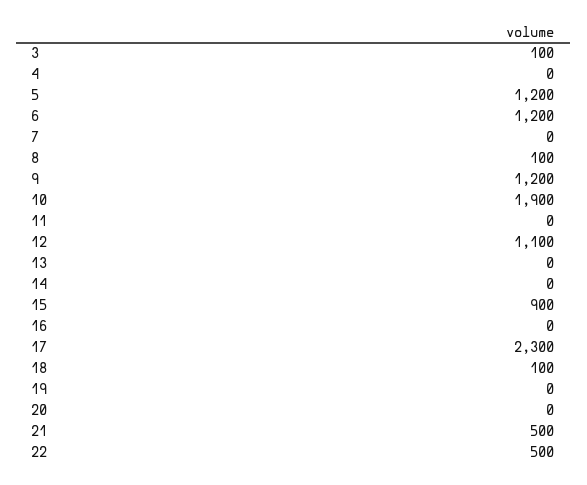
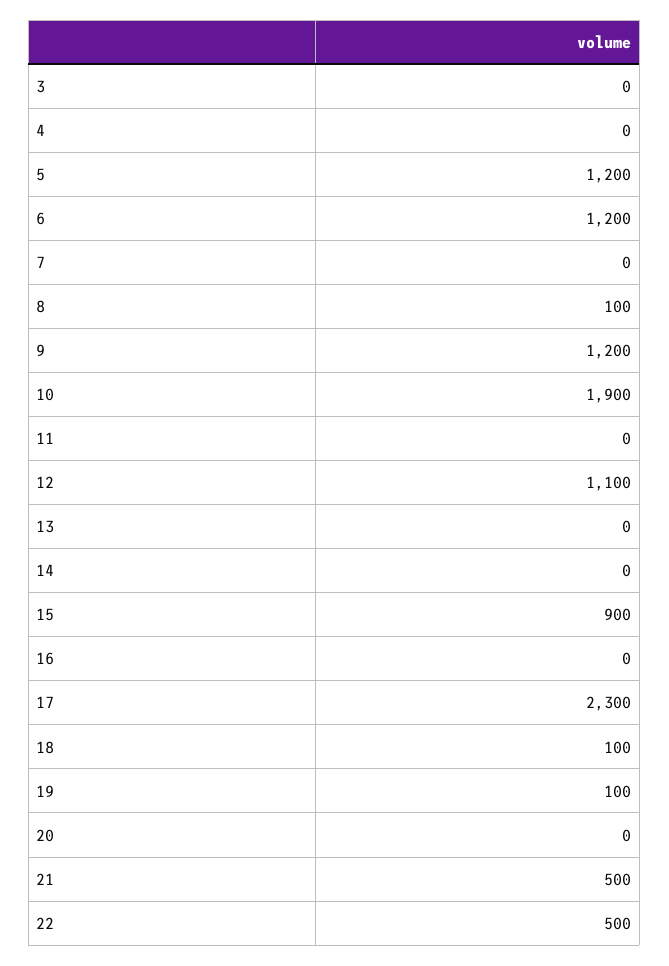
3: 100 -> 0
19: 0 -> 100

